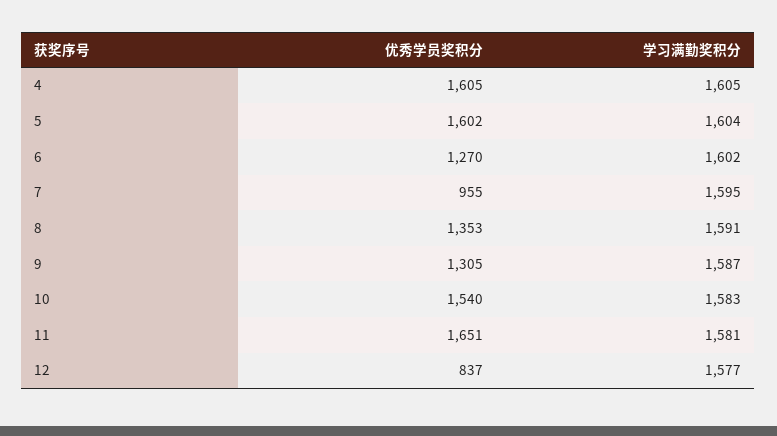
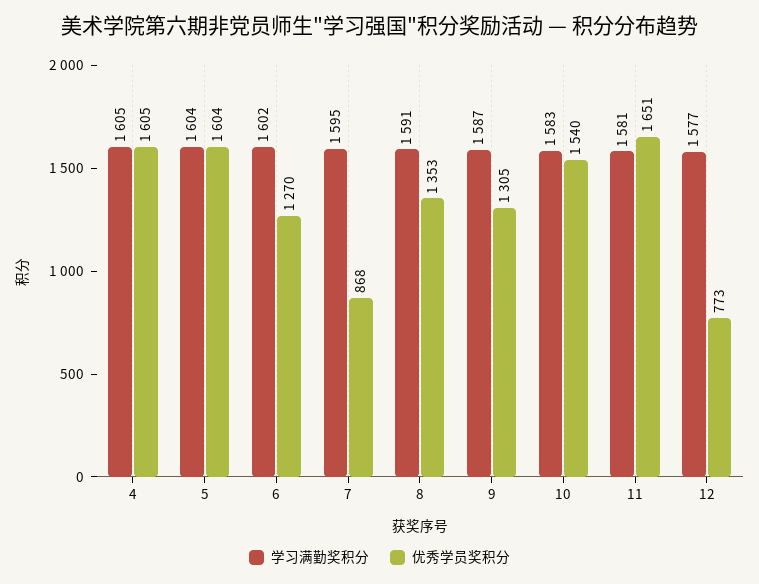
优秀学员奖积分, 5: 1602 -> 1604
优秀学员奖积分, 7: 955 -> 868
优秀学员奖积分, 12: 837 -> 773

